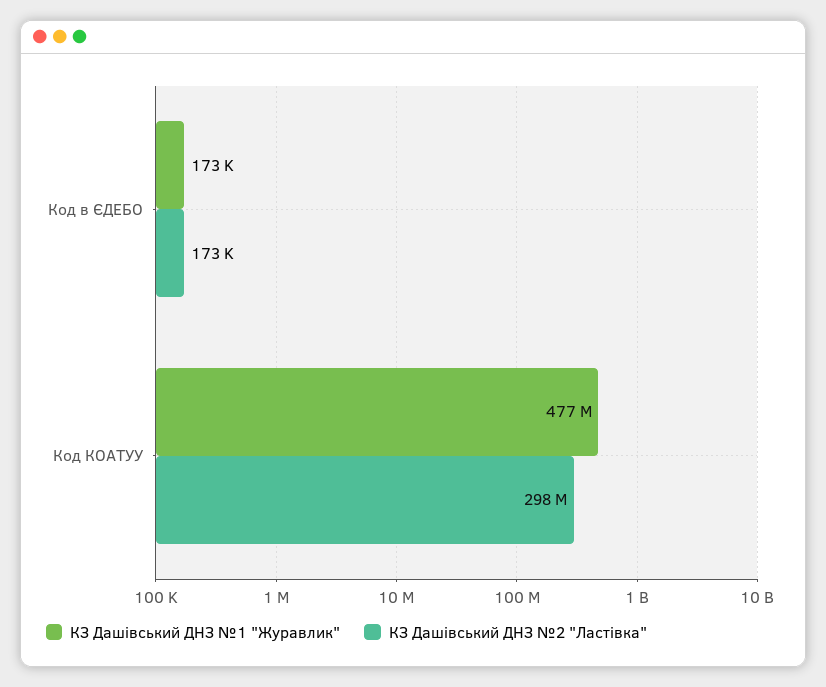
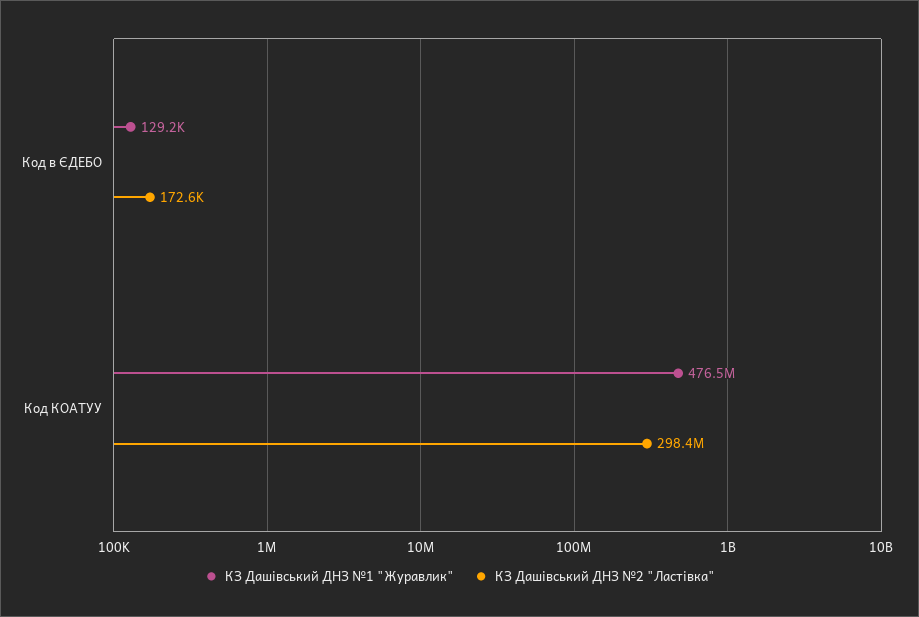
КЗ Дашівський ДНЗ №1 "Журавлик", Код в ЄДЕБО: 173000 -> 129200

